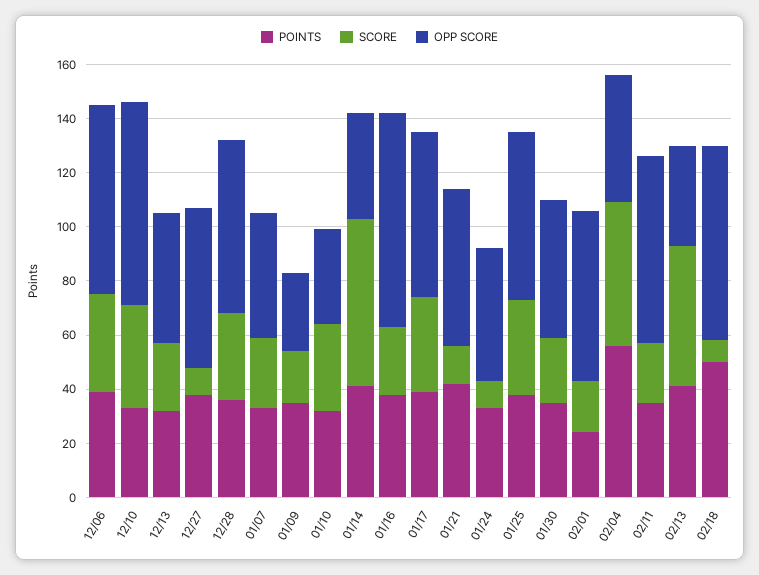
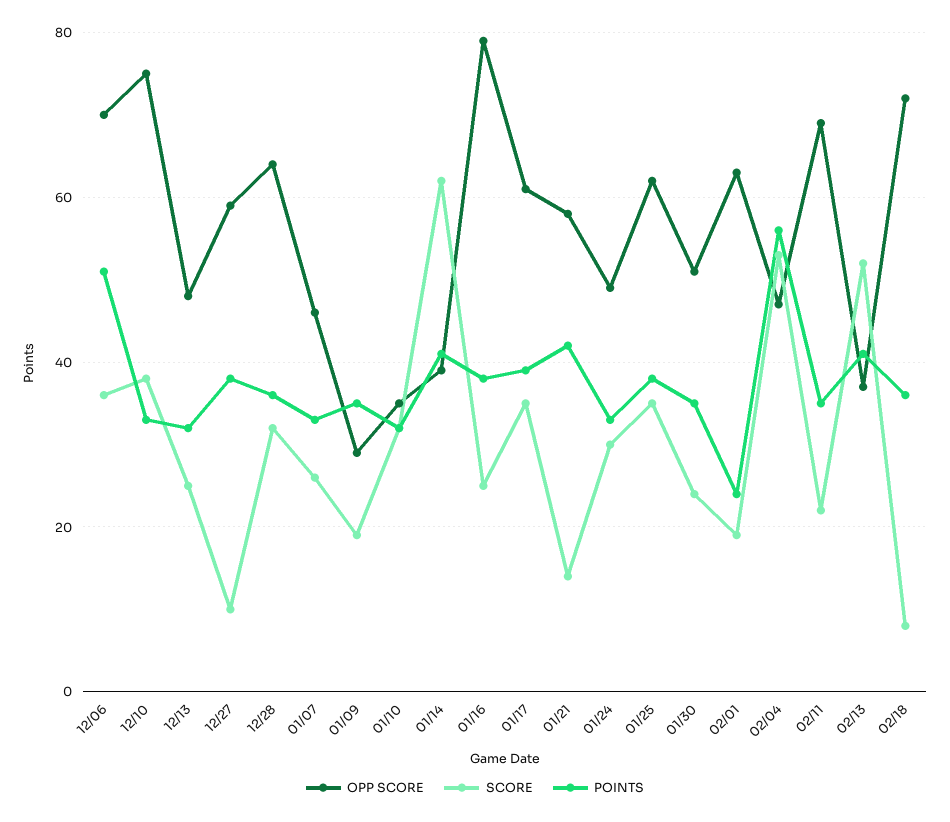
POINTS, 12/06: 40 -> 50
SCORE, 01/24: 10 -> 30
POINTS, 02/18: 50 -> 35

